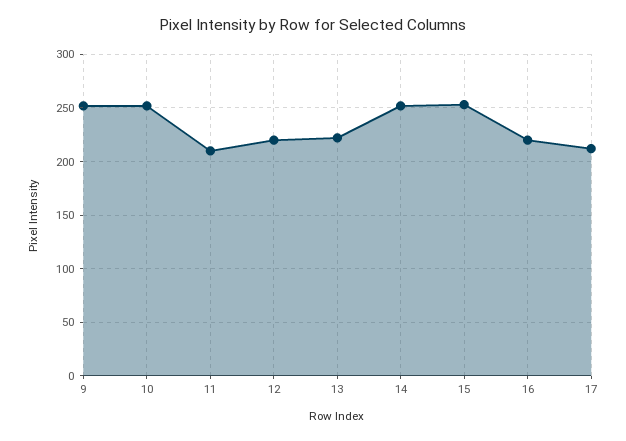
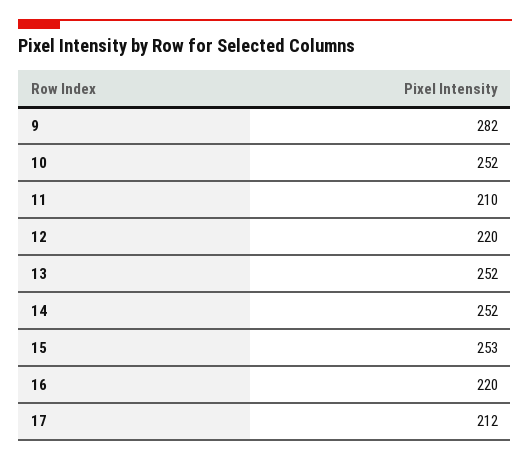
9: 250 -> 282
13: 220 -> 252

